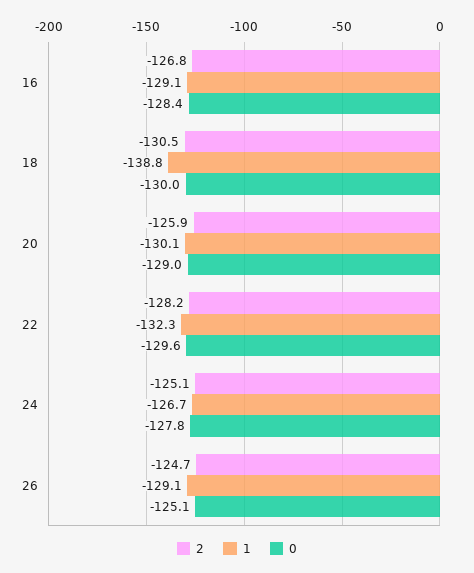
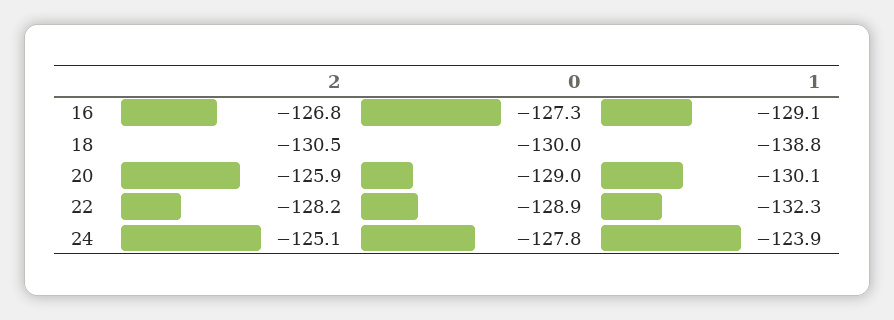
0, 16: -128.4 -> -127.3
0, 22: -129.6 -> -128.9
1, 24: -126.7 -> -123.9
2, 26: -124.7 -> none
1, 26: -129.1 -> none
0, 26: -125.1 -> none

